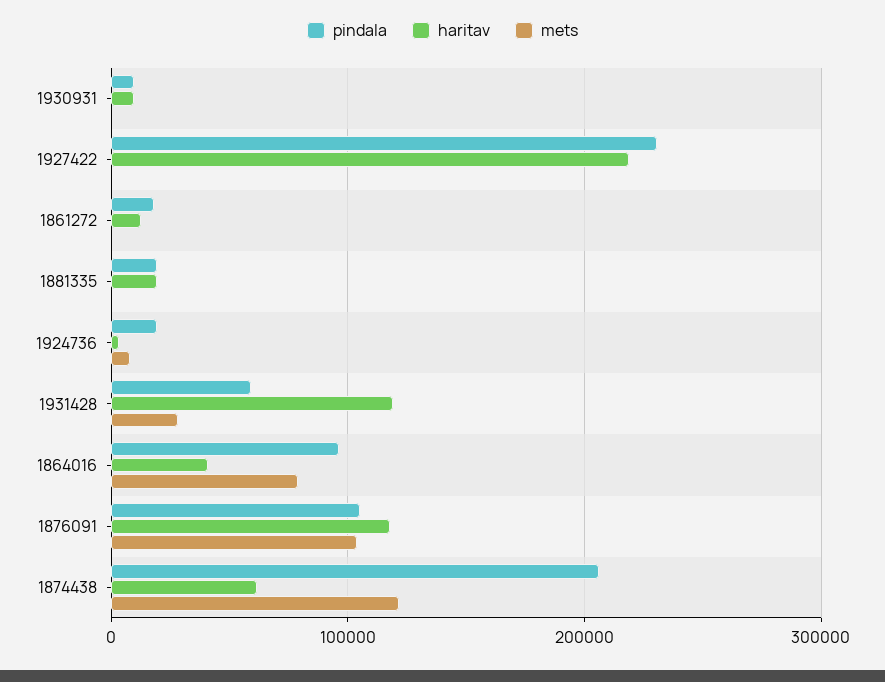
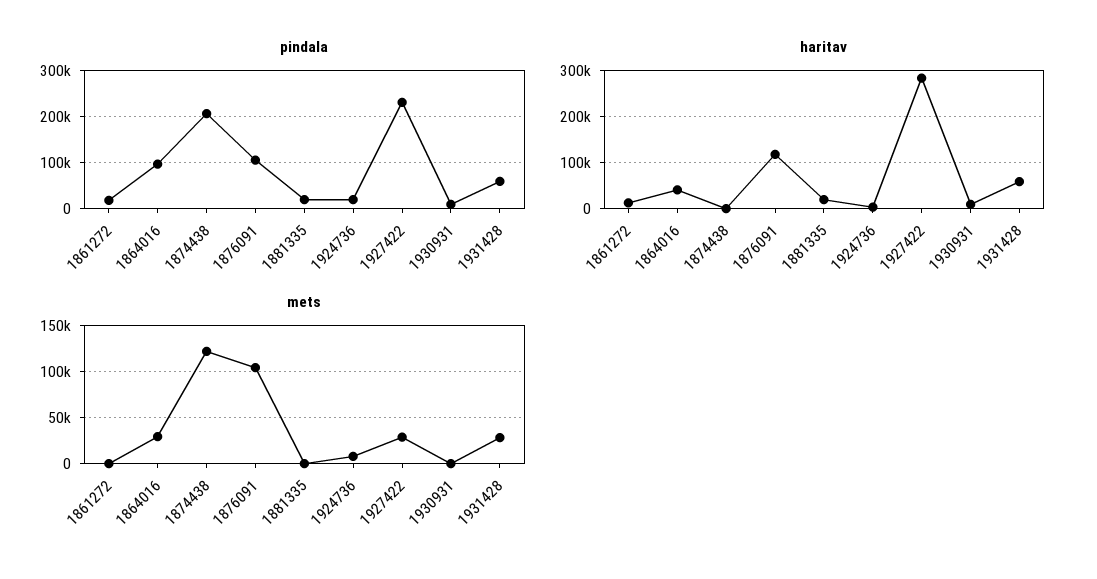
haritav, 1927422: 220000 -> 280000
mets, 1927422: 0 -> 30000
haritav, 1931428: 120000 -> 60000
mets, 1864016: 80000 -> 30000
haritav, 1874438: 60000 -> 0

